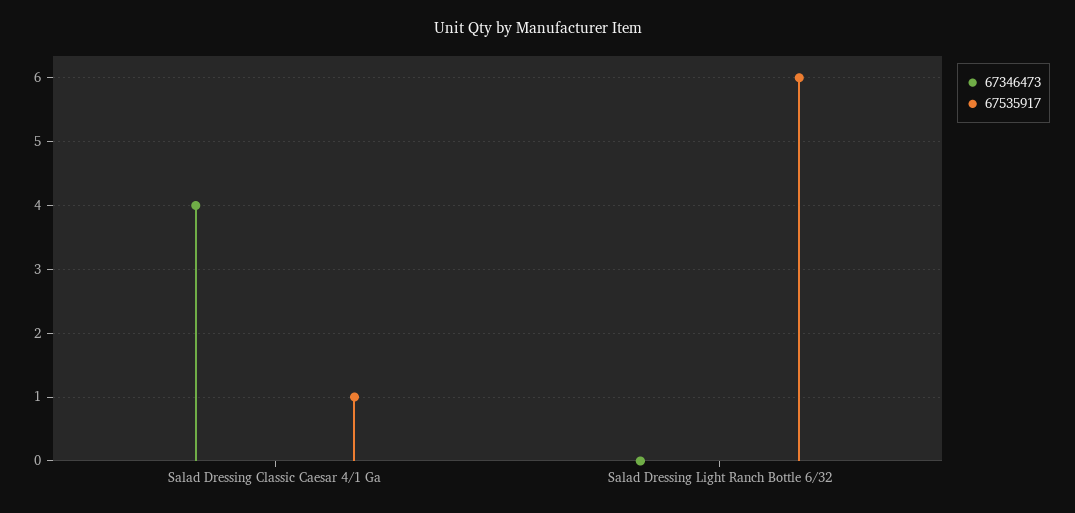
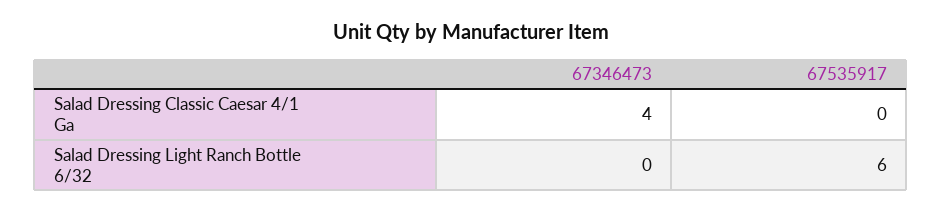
67535917, Salad Dressing Classic Caesar 4/1 Ga: 1 -> 0

